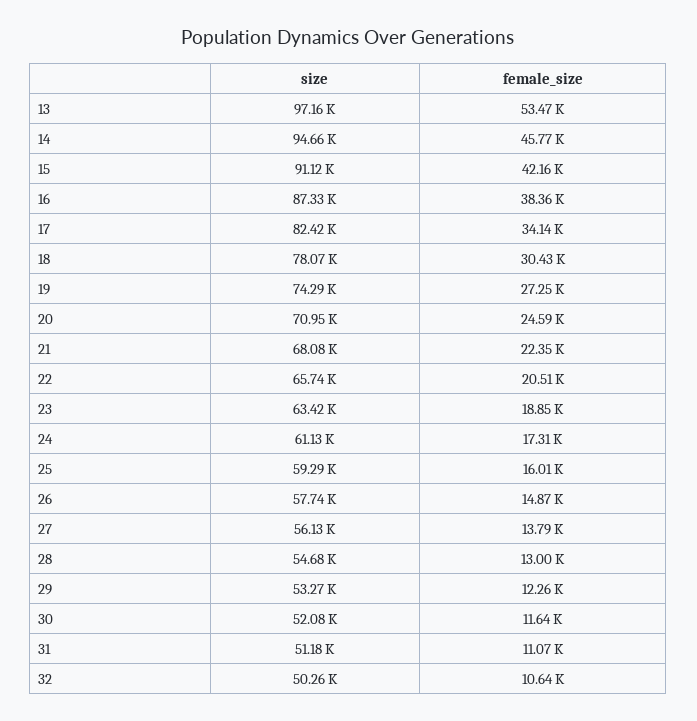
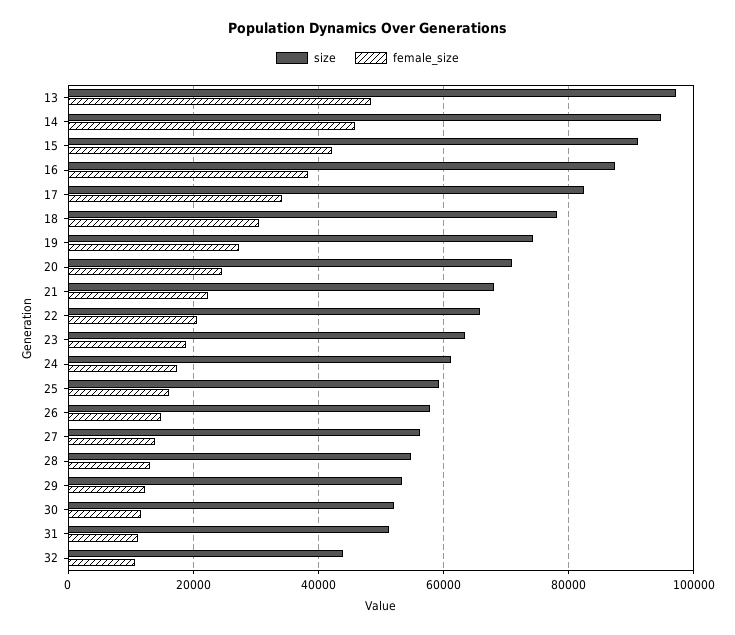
female_size, 13: 53470 -> 48000
size, 32: 50260 -> 44000

